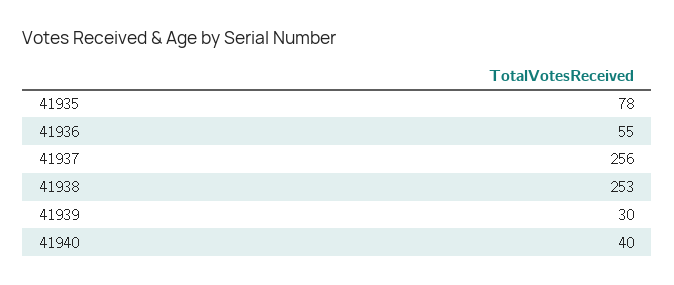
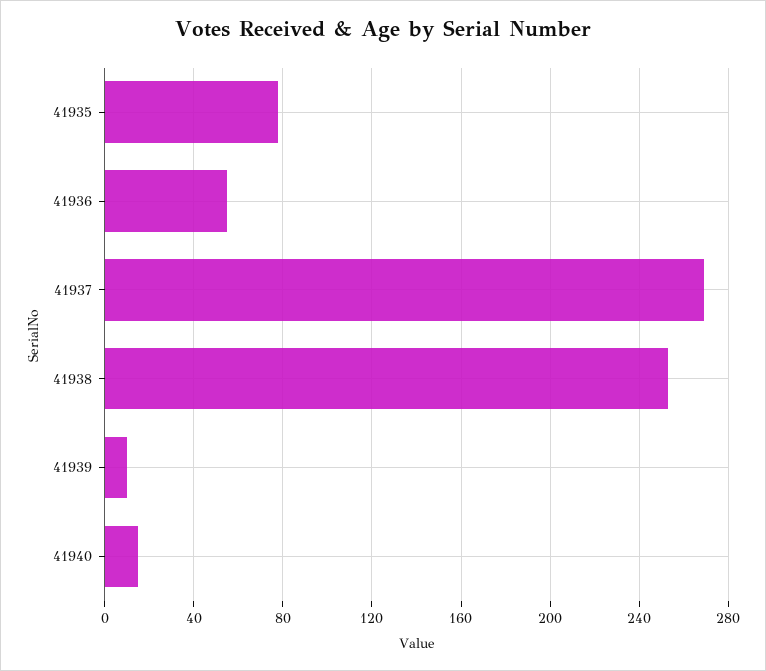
41937: 256 -> 270
41939: 30 -> 10
41940: 40 -> 15

